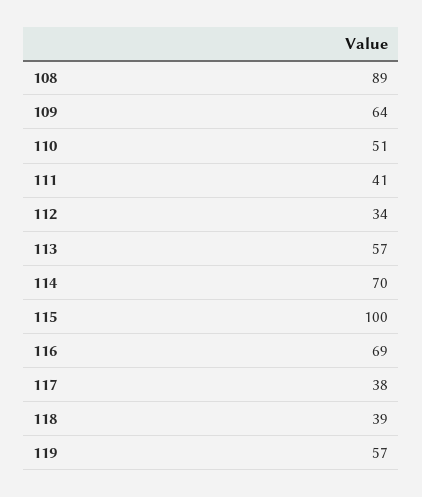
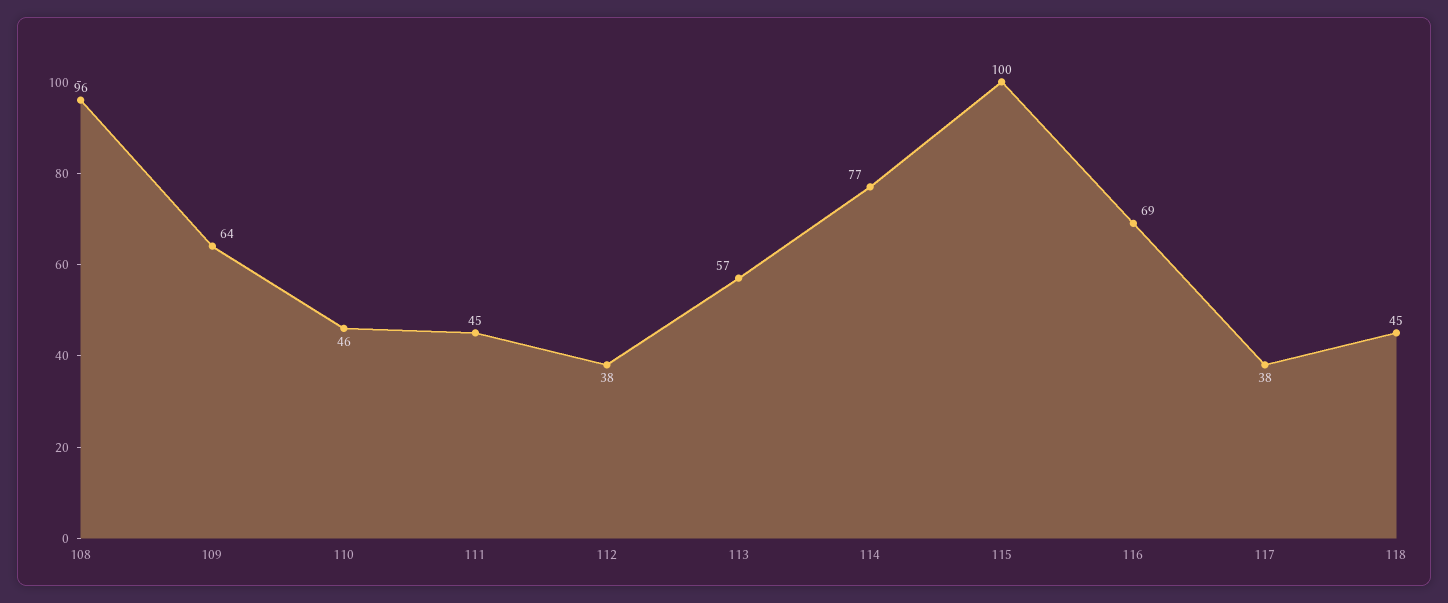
108: 89 -> 96
110: 51 -> 46
111: 41 -> 45
112: 34 -> 38
114: 70 -> 77
118: 39 -> 45
119: 57 -> none

